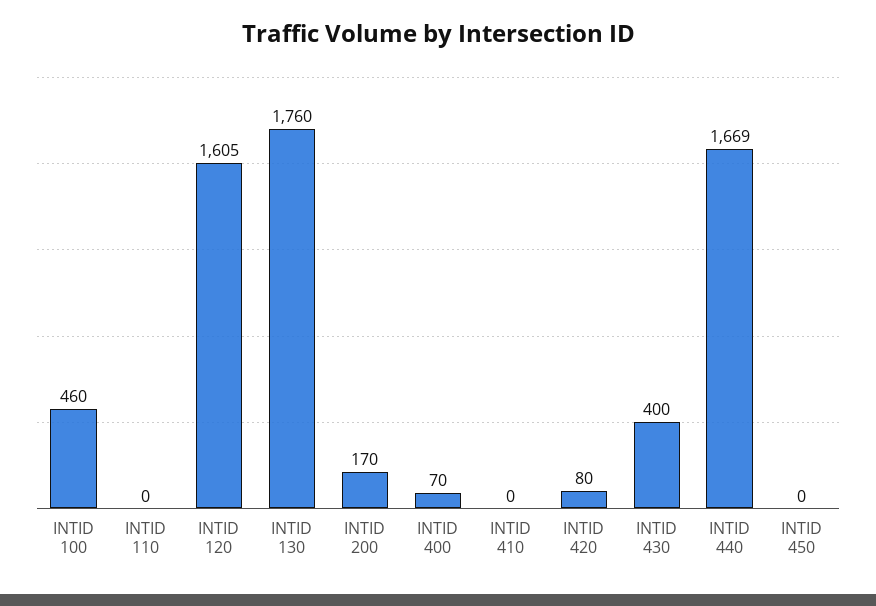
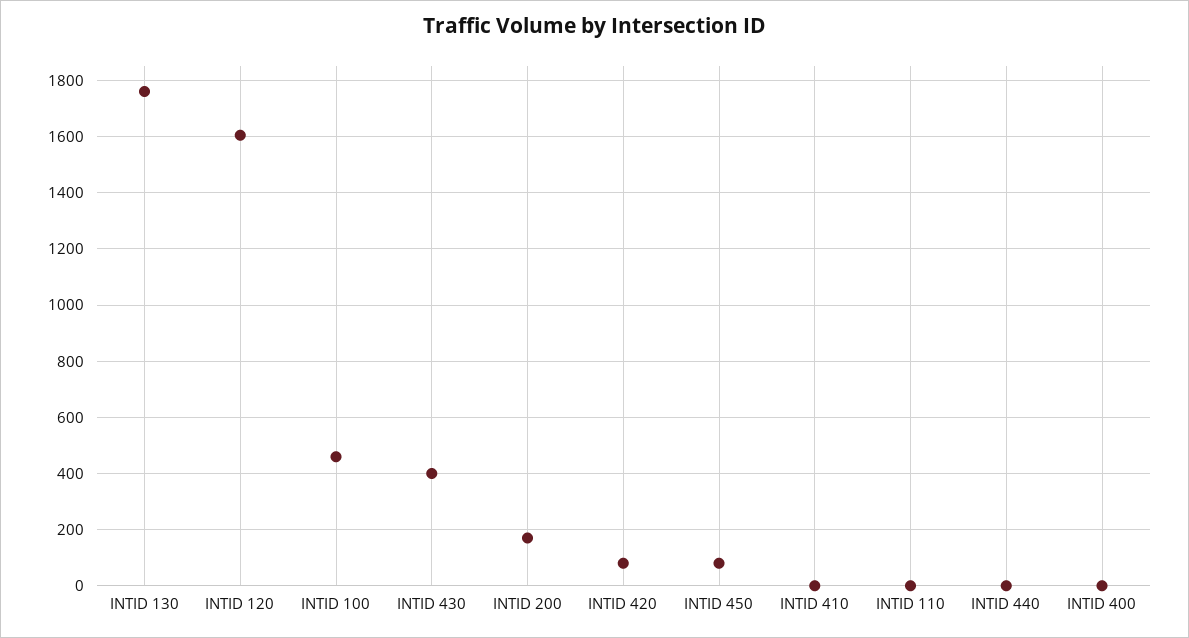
INTID 400: 70 -> 0
INTID 440: 1669 -> 0
INTID 450: 0 -> 75

